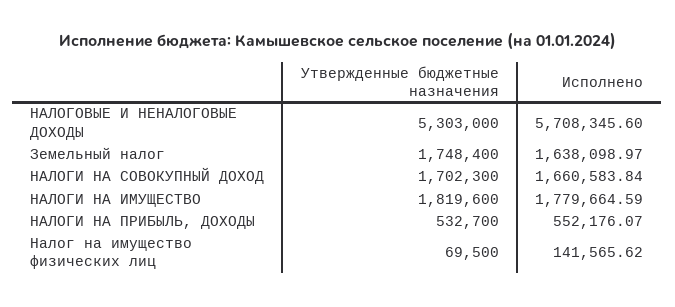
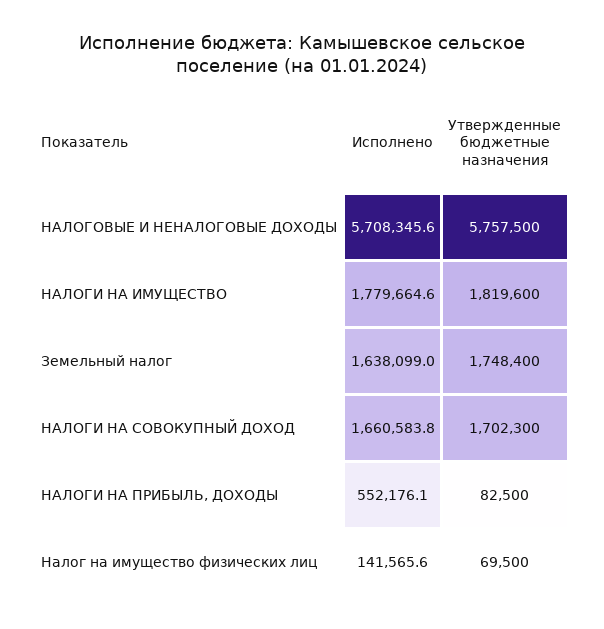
Утвержденные бюджетные назначения, НАЛОГОВЫЕ И НЕНАЛОГОВЫЕ ДОХОДЫ: 5303000 -> 5757500
Утвержденные бюджетные назначения, НАЛОГИ НА ПРИБЫЛЬ, ДОХОДЫ: 532700 -> 82500

